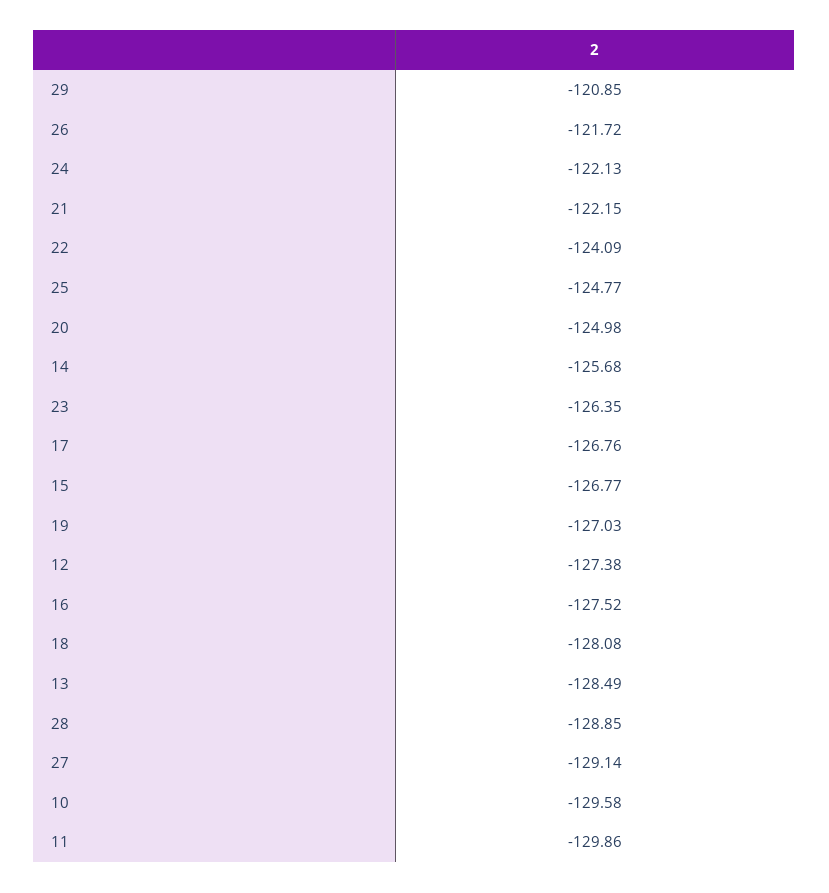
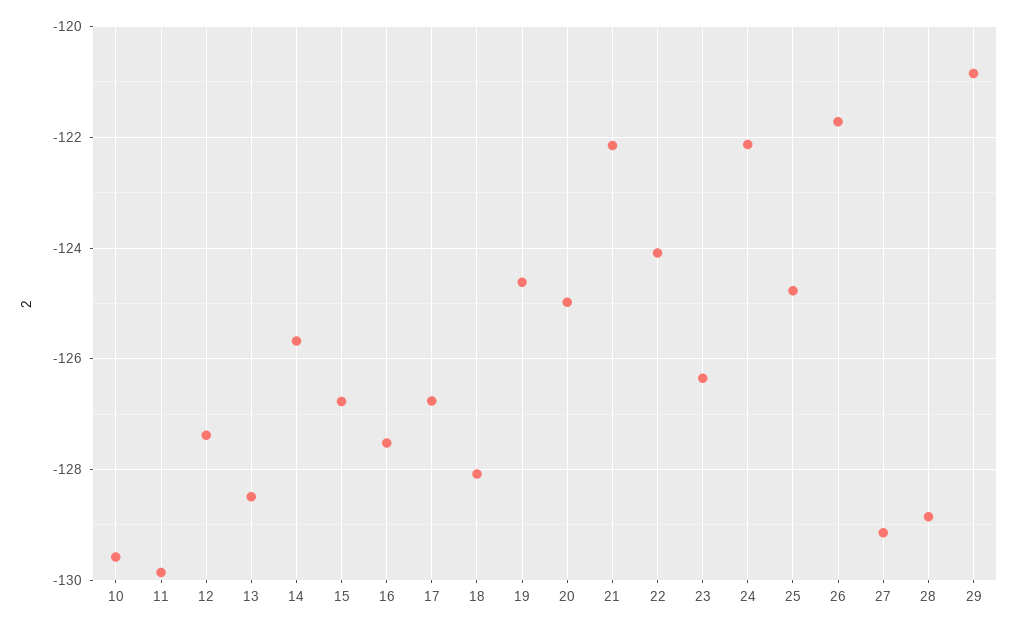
19: -127.03 -> -124.6

